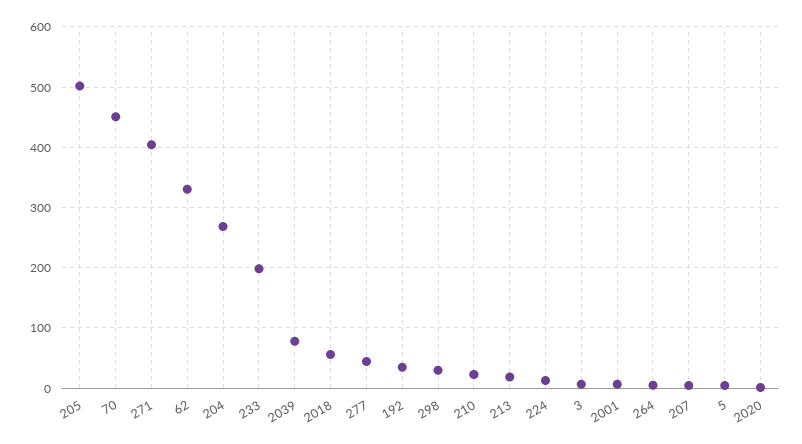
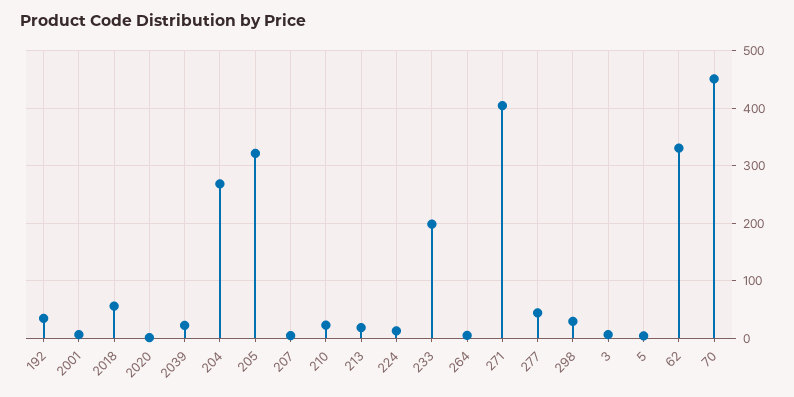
205: 500 -> 320
2039: 80 -> 20

